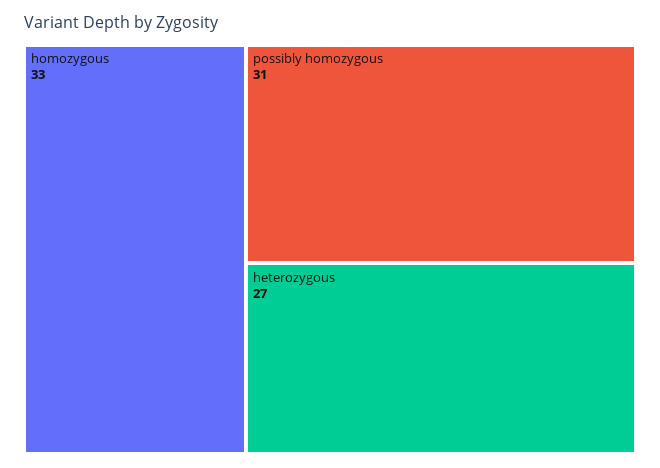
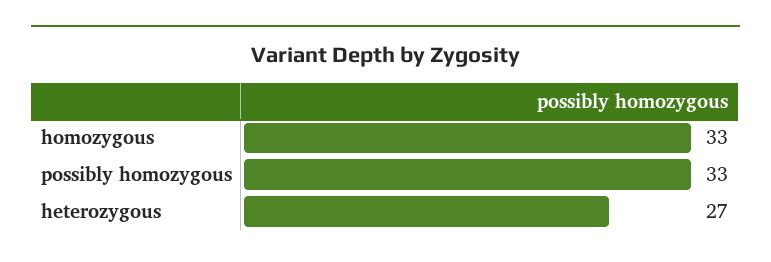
possibly homozygous: 31 -> 33

